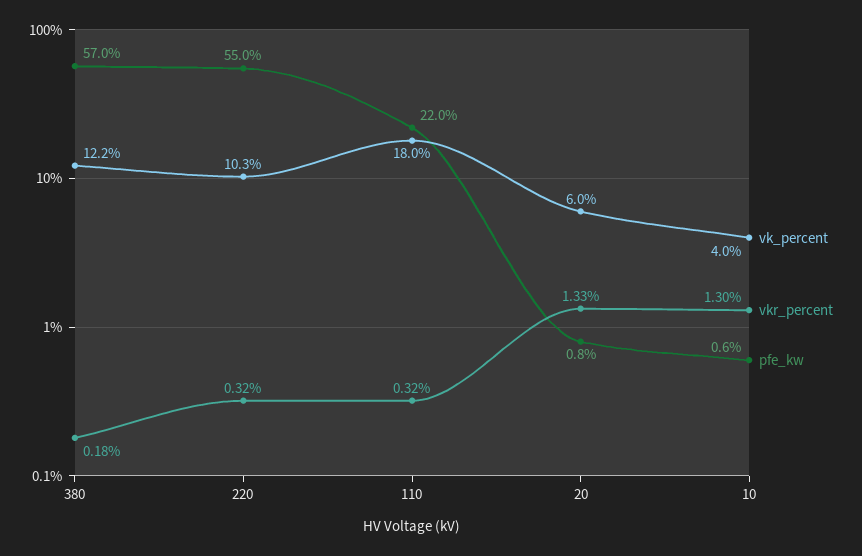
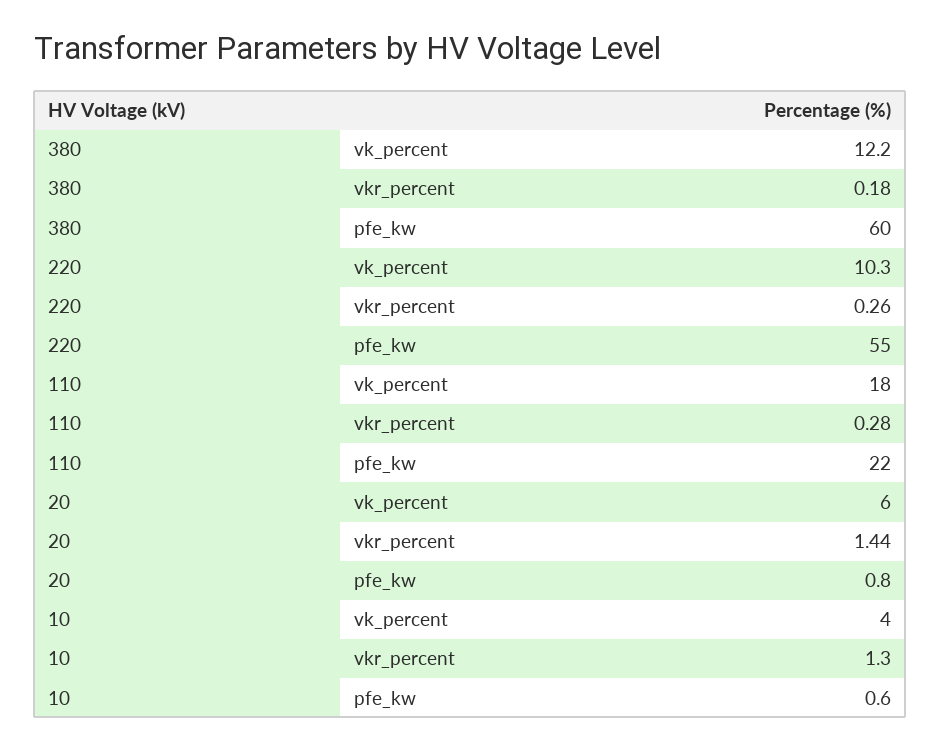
pfe_kw, 380: 57 -> 60
vkr_percent, 220: 0.32 -> 0.26
vkr_percent, 110: 0.32 -> 0.28
vkr_percent, 20: 1.33 -> 1.44

